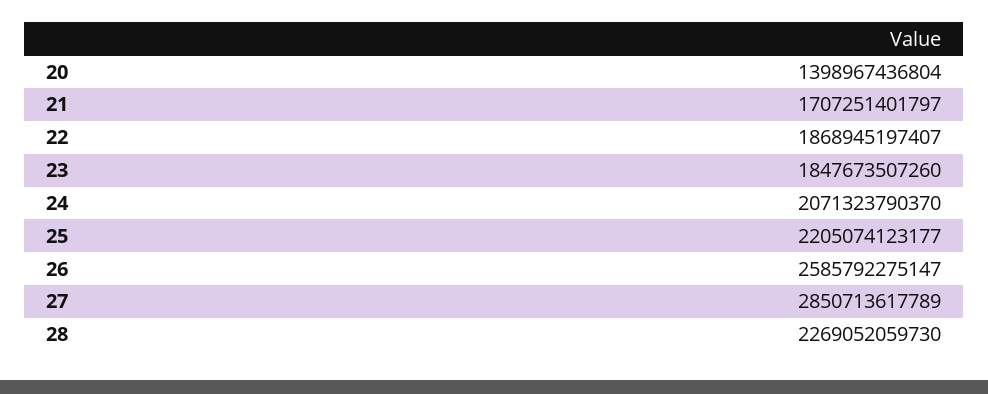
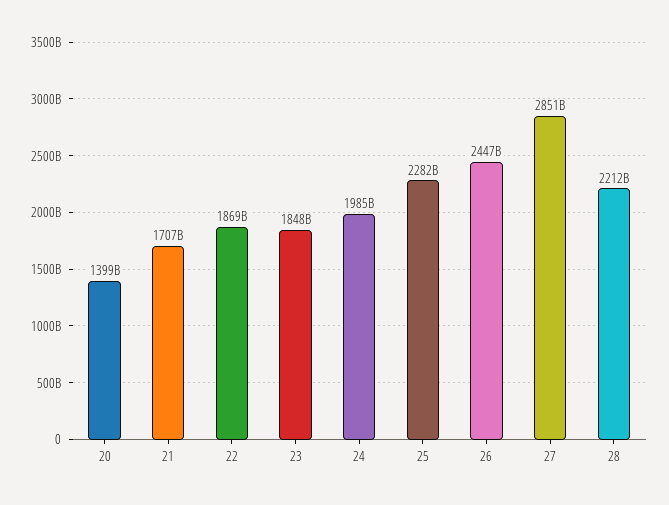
24: 2071323790370 -> 1985000000000
25: 2205074123177 -> 2282000000000
26: 2585792275147 -> 2447000000000
28: 2269052059730 -> 2212000000000

